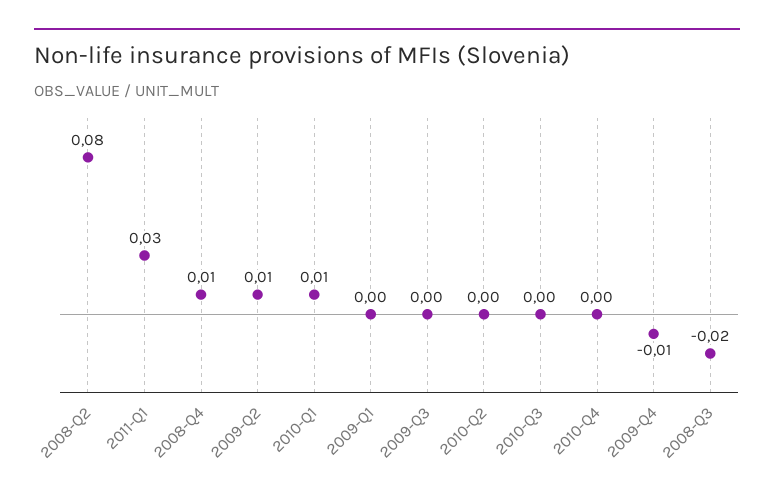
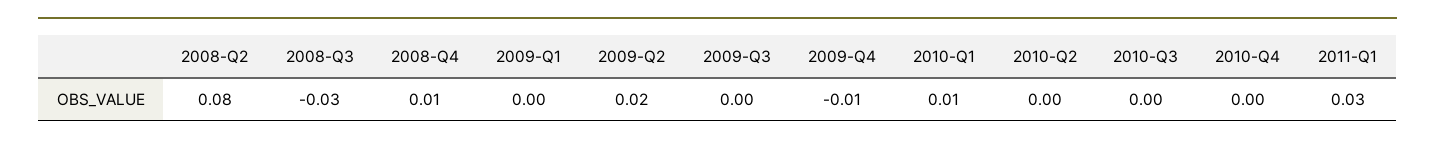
2009-Q2: 0.01 -> 0.02
2008-Q3: -0.02 -> -0.03

